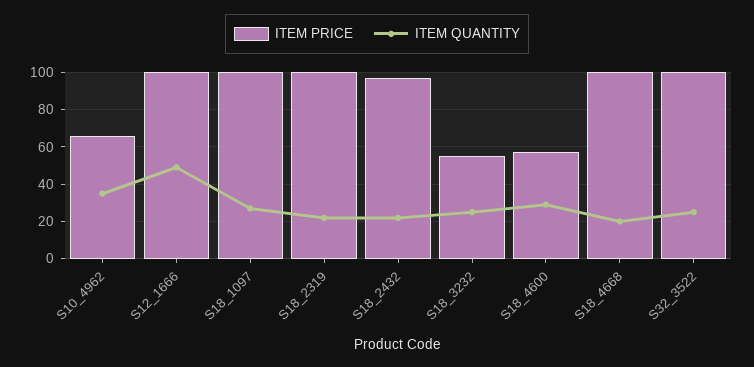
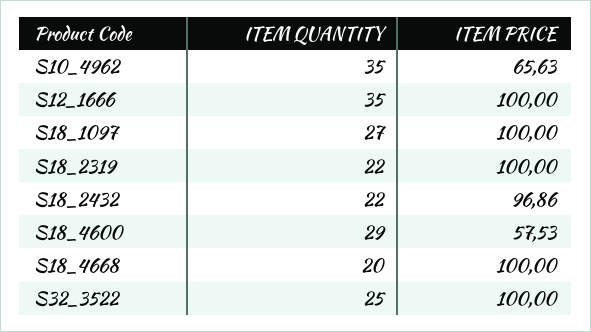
ITEM QUANTITY, S12_1666: 50 -> 35
ITEM PRICE, S18_3232: 55 -> none
ITEM QUANTITY, S18_3232: 25 -> none

